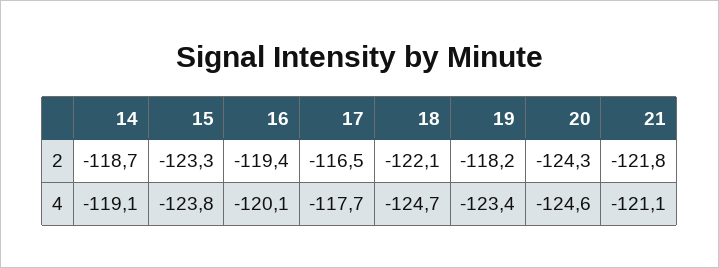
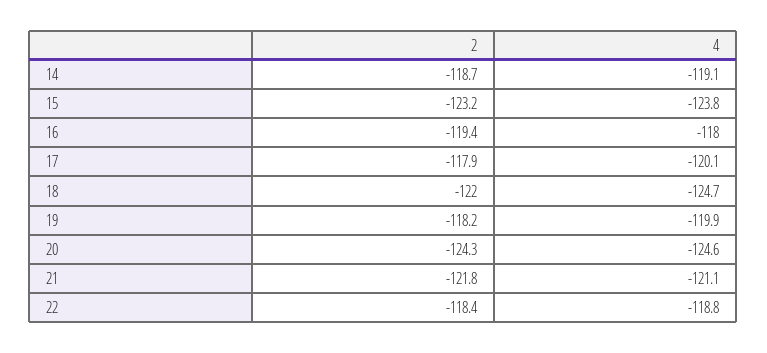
15, 2: -123.3 -> -123.2
17, 2: -116.5 -> -117.9
18, 2: -122.1 -> -122
16, 4: -120.1 -> -118
17, 4: -117.7 -> -120.1
19, 4: -123.4 -> -119.9
22, 2: none -> -118.4
22, 4: none -> -118.8

